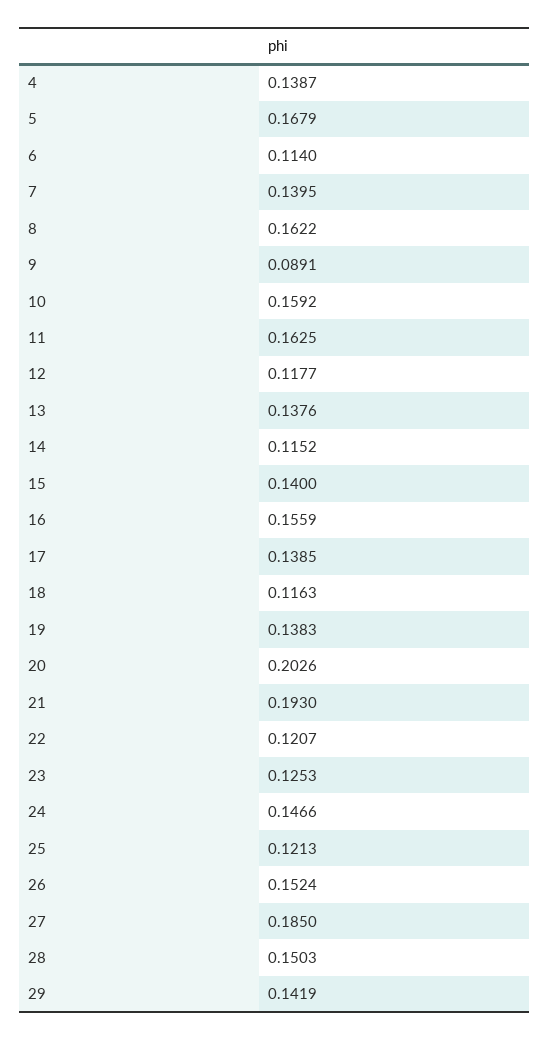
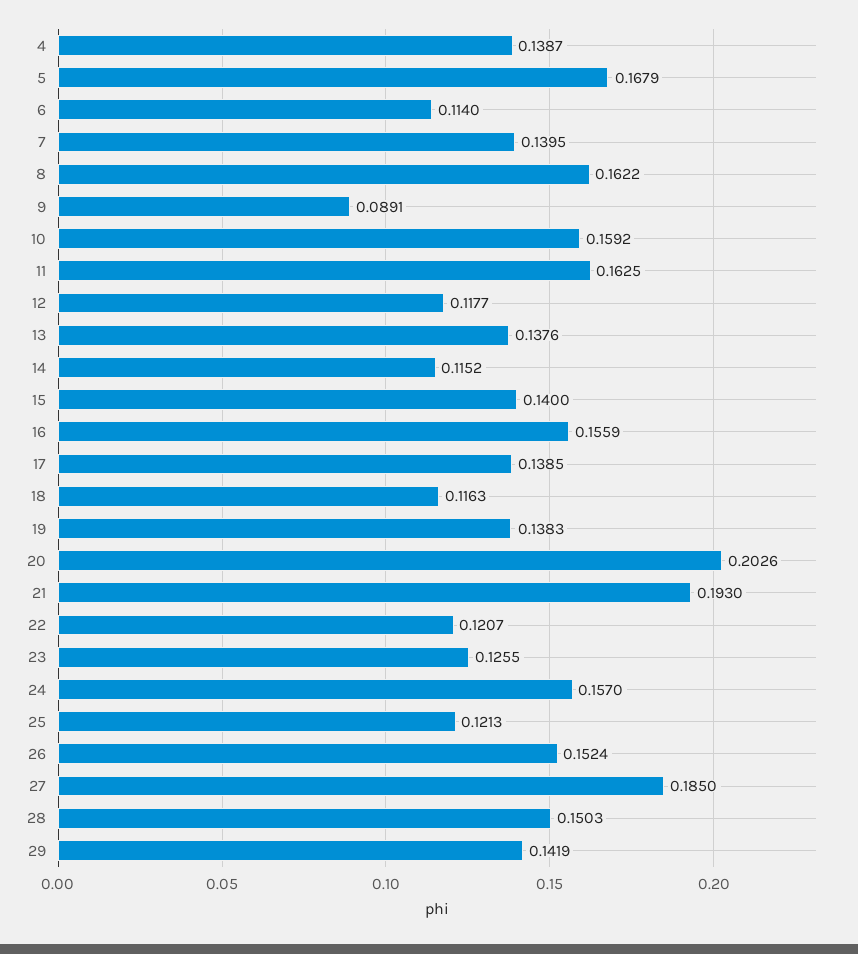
23: 0.1253 -> 0.1255
24: 0.1466 -> 0.157

